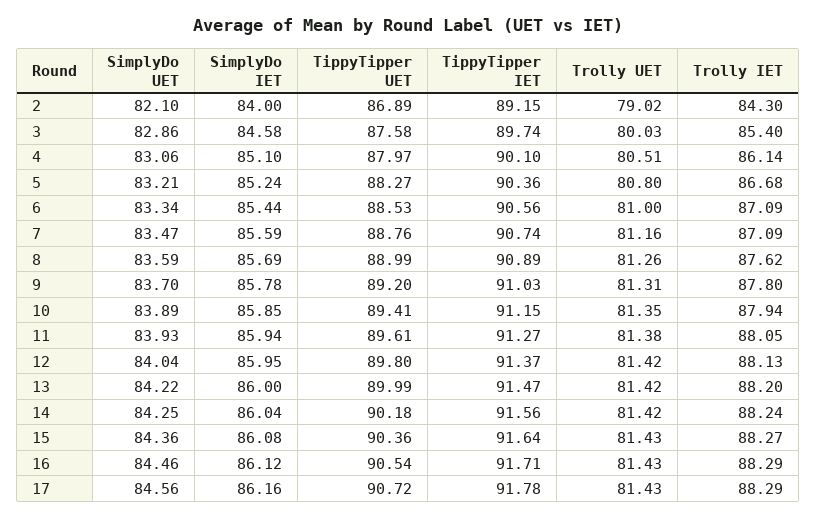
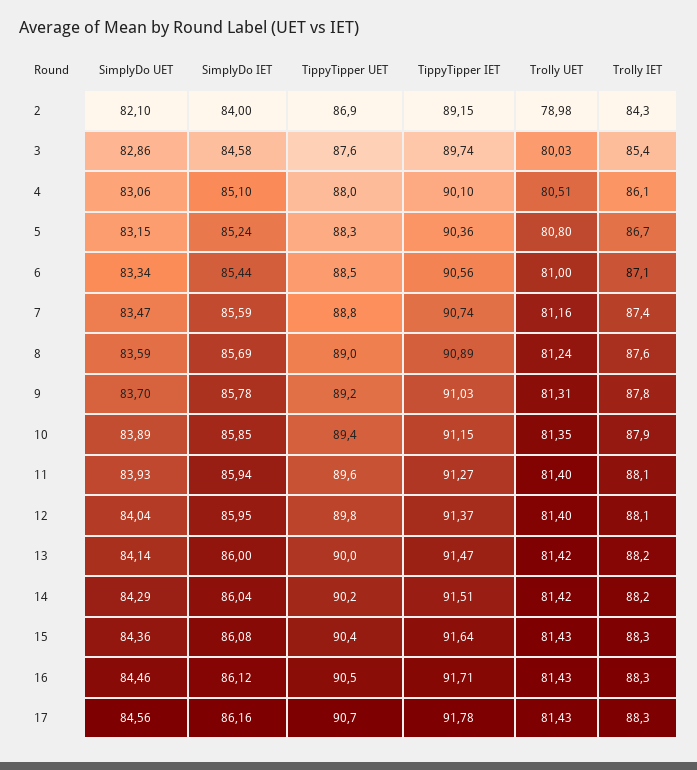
Trolly UET, 2: 79.02 -> 78.98
SimplyDo UET, 5: 83.21 -> 83.15
Trolly IET, 7: 87.09 -> 87.4
Trolly UET, 8: 81.26 -> 81.24
Trolly UET, 11: 81.38 -> 81.4
Trolly UET, 12: 81.42 -> 81.4
SimplyDo UET, 13: 84.22 -> 84.14
SimplyDo UET, 14: 84.25 -> 84.29
TippyTipper IET, 14: 91.56 -> 91.51

